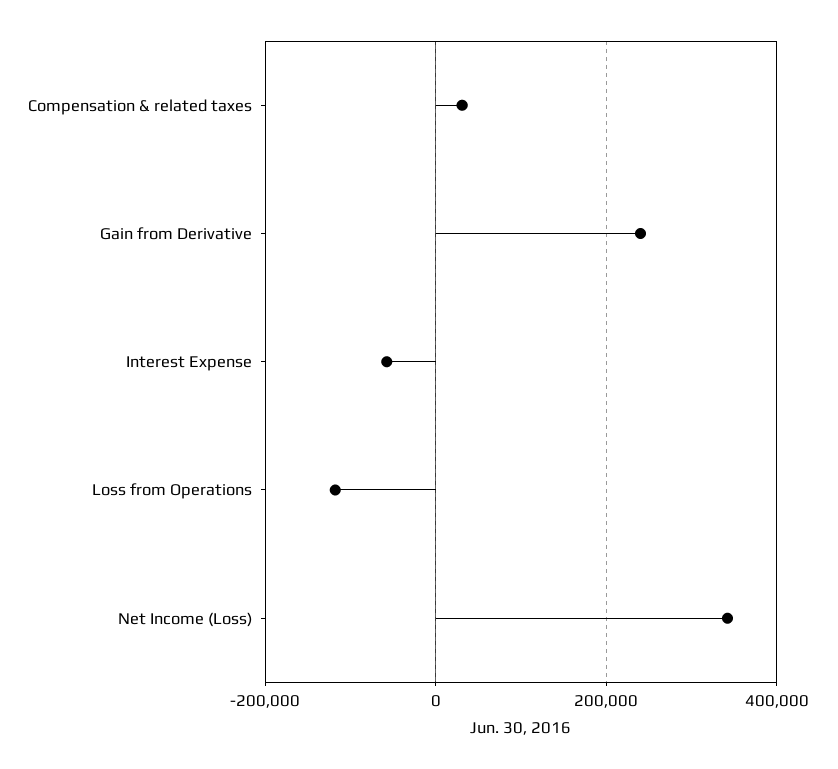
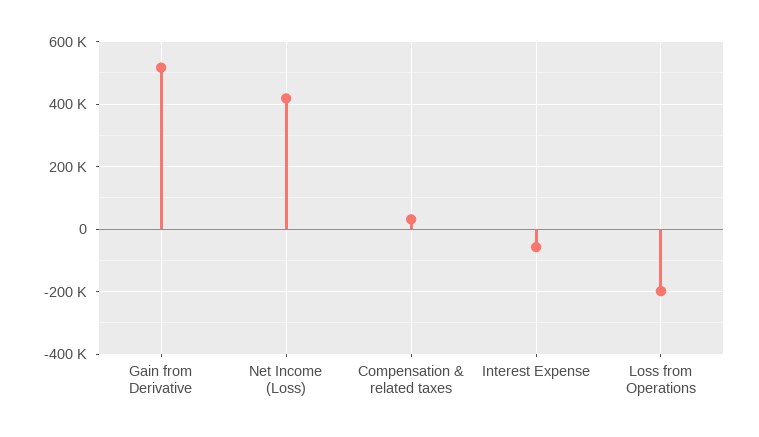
Gain from Derivative: 240000 -> 520000
Loss from Operations: -120000 -> -200000
Net Income (Loss): 340000 -> 420000

